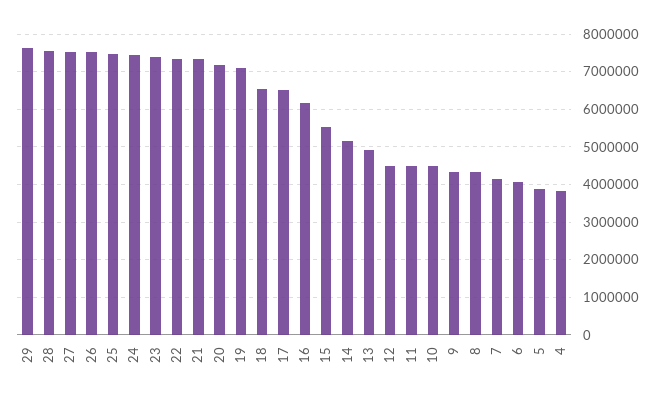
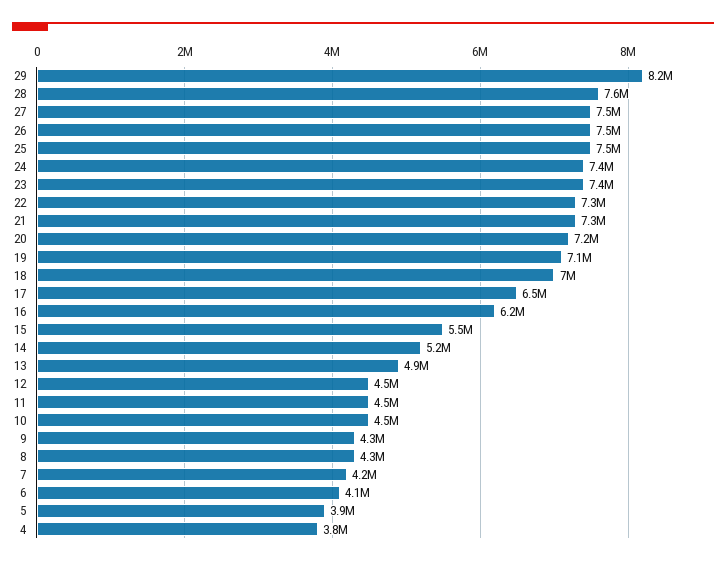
29: 7600000 -> 8200000
18: 6600000 -> 7000000

